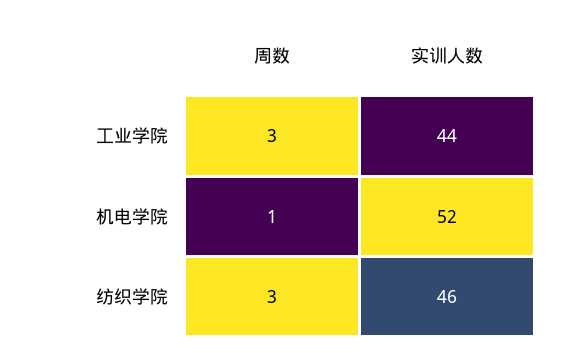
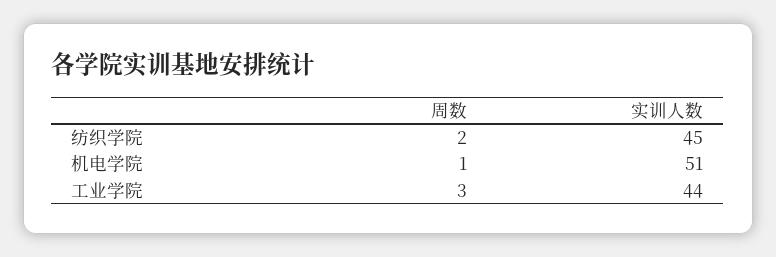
实训人数, 机电学院: 52 -> 51
周数, 纺织学院: 3 -> 2
实训人数, 纺织学院: 46 -> 45

